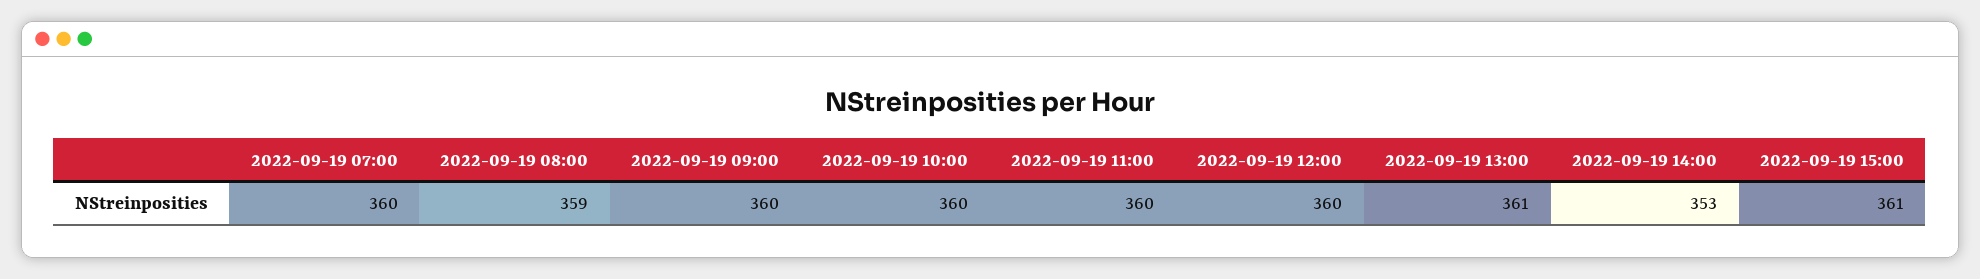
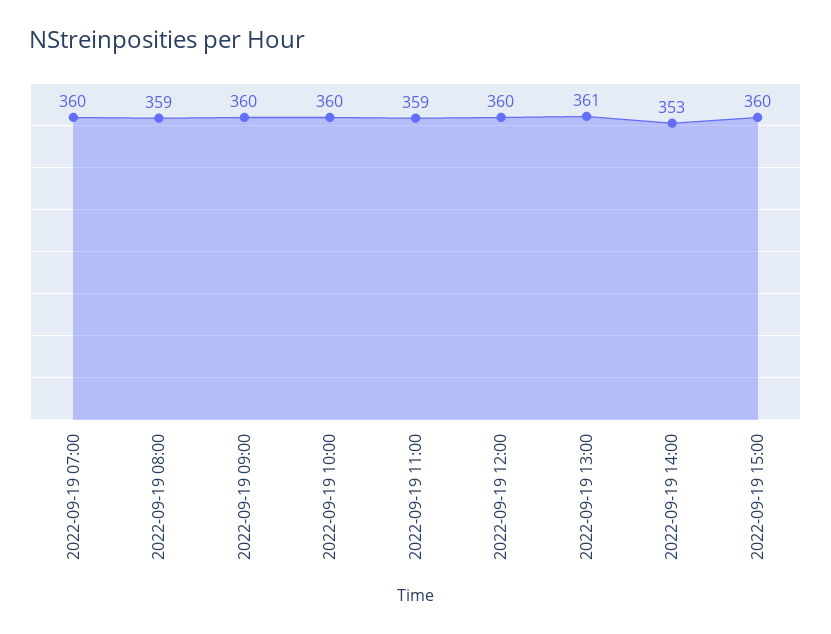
2022-09-19 11:00: 360 -> 359
2022-09-19 15:00: 361 -> 360

